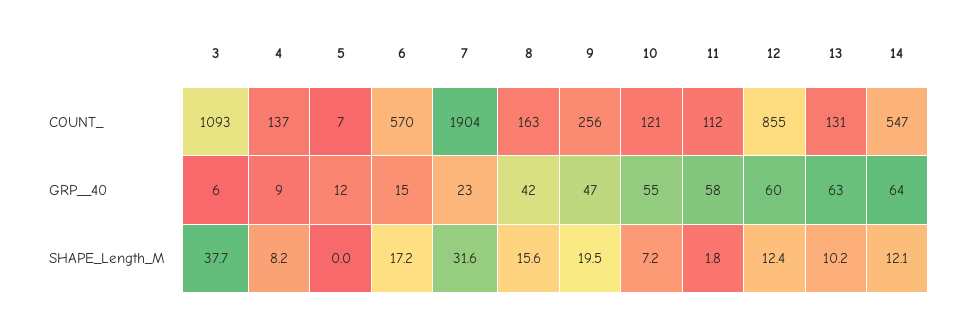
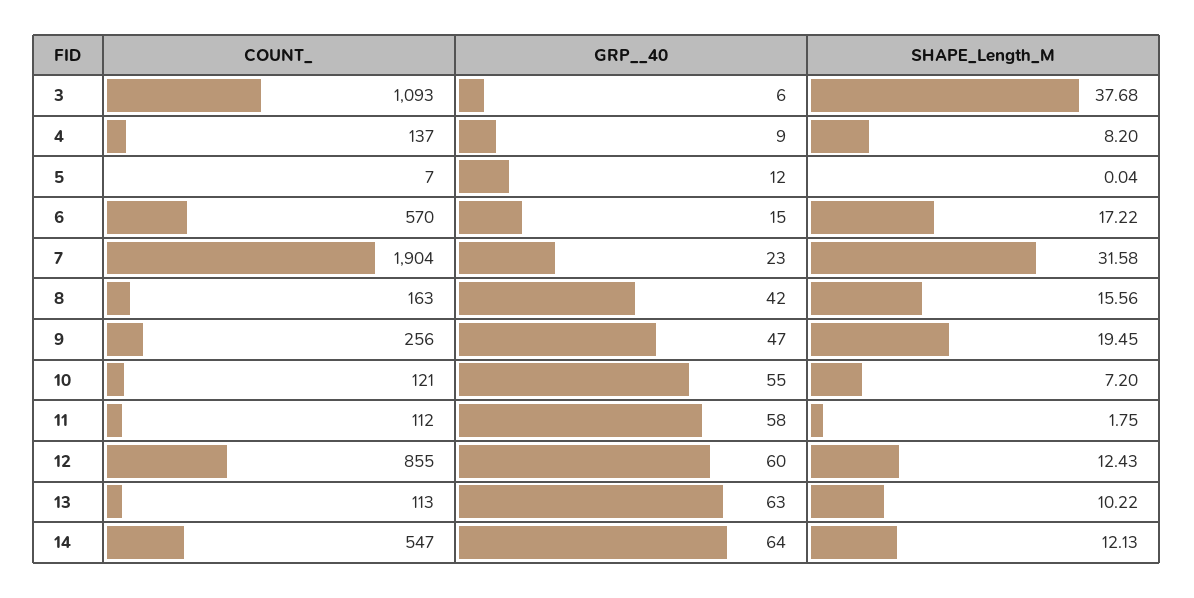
13, COUNT_: 131 -> 113

